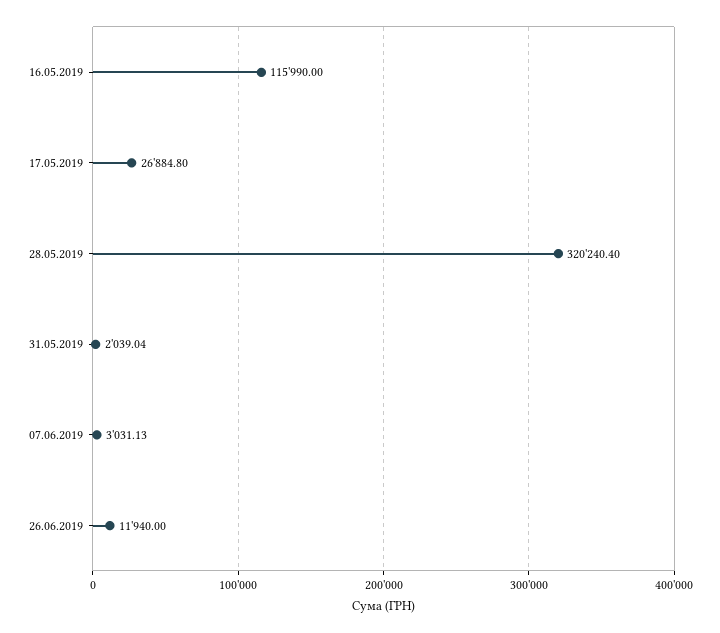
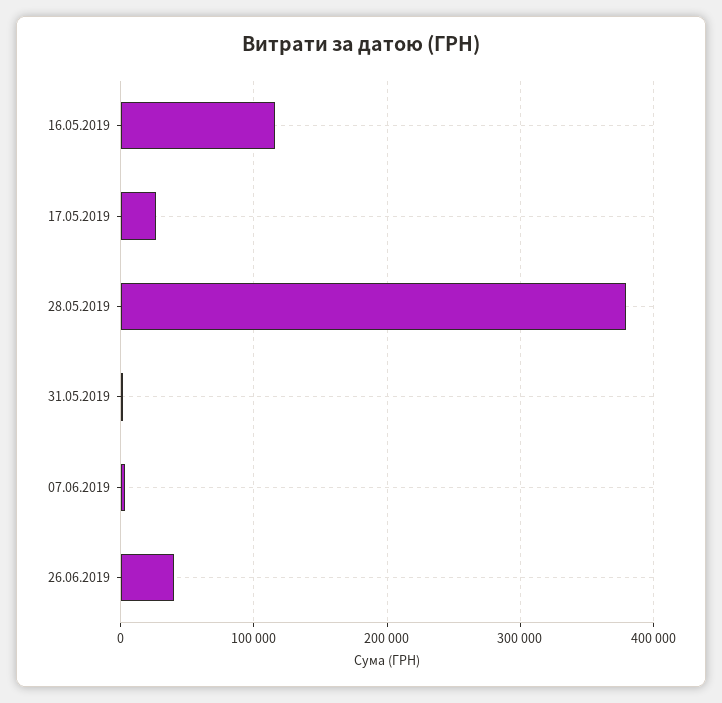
28.05.2019: 320240.4 -> 380000
26.06.2019: 11940 -> 40000

